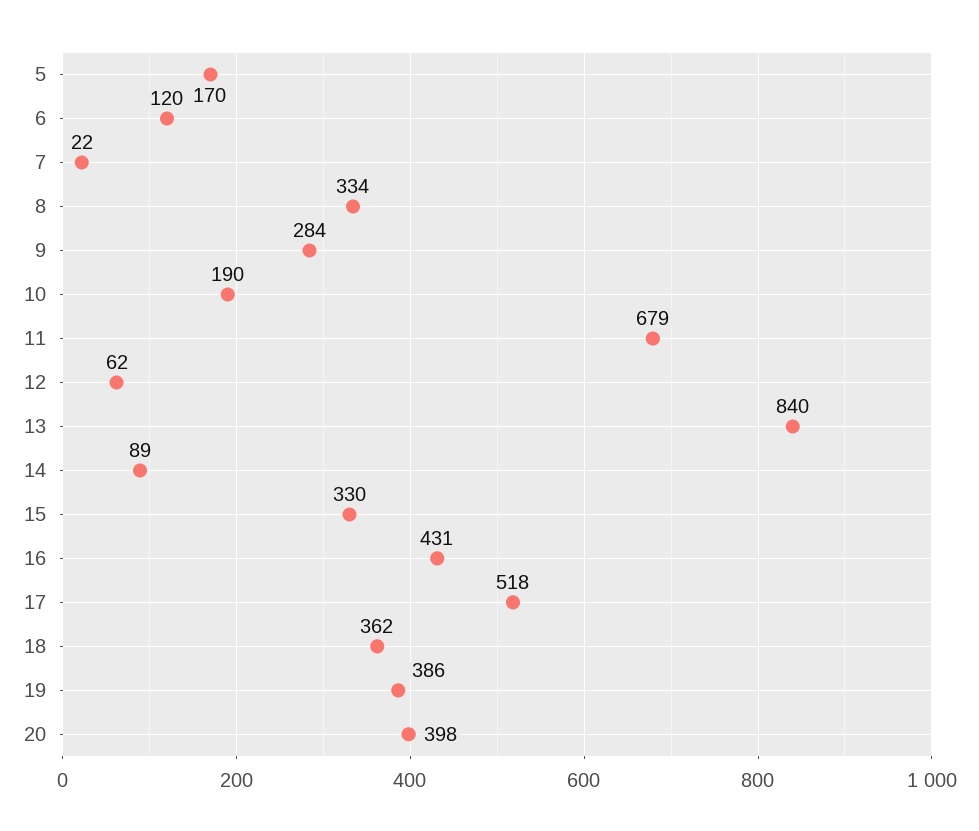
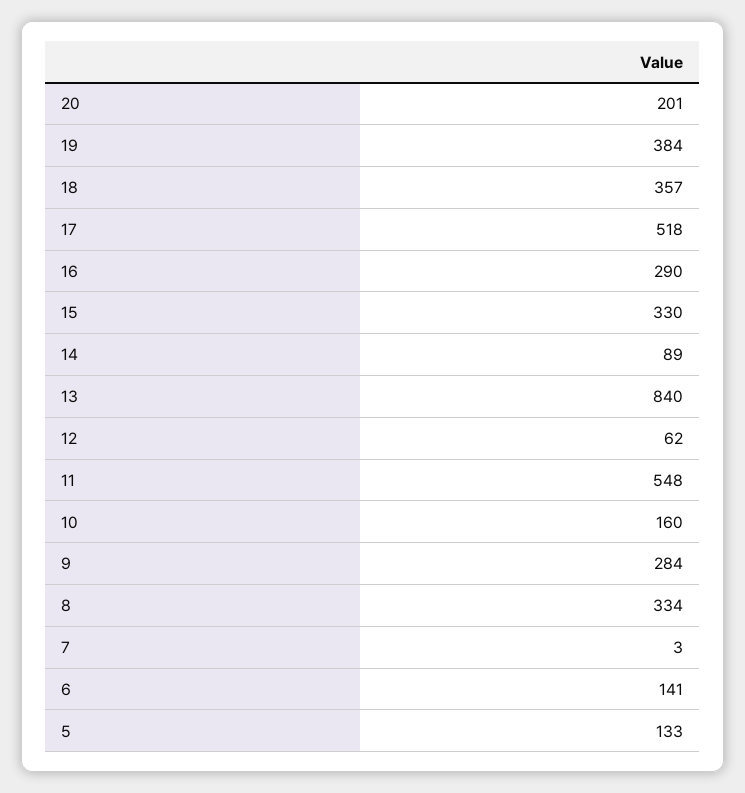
5: 170 -> 133
6: 120 -> 141
7: 22 -> 3
10: 190 -> 160
11: 679 -> 548
16: 431 -> 290
18: 362 -> 357
19: 386 -> 384
20: 398 -> 201

